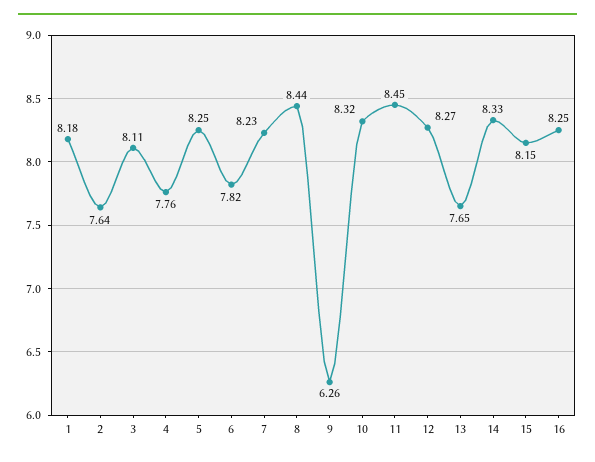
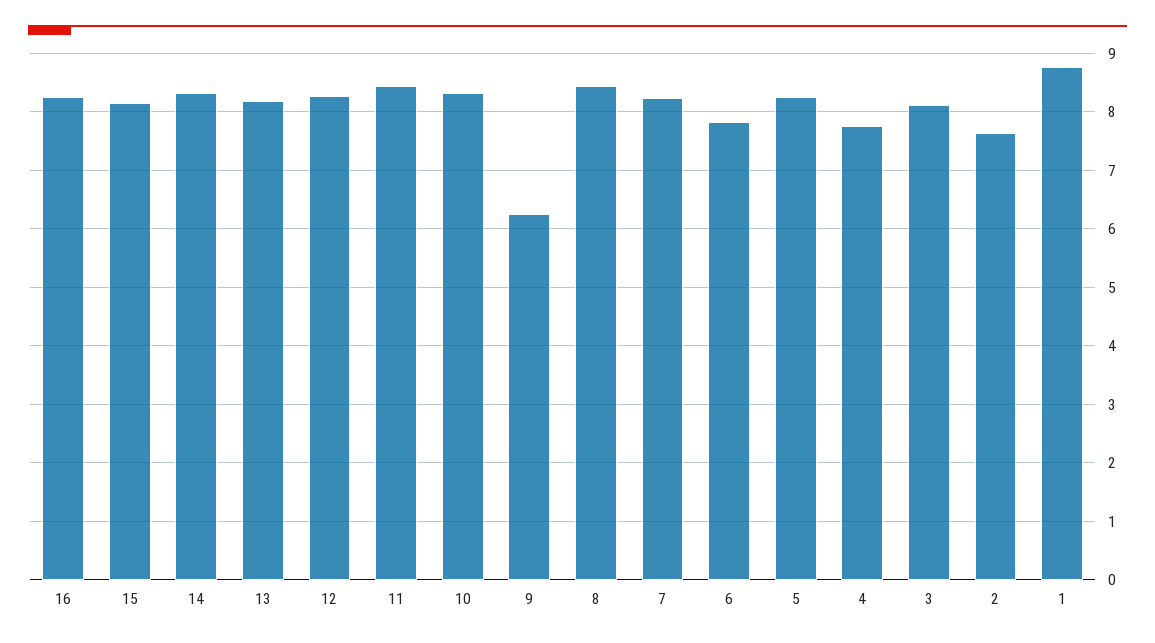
1: 8.18 -> 8.8
13: 7.65 -> 8.2

